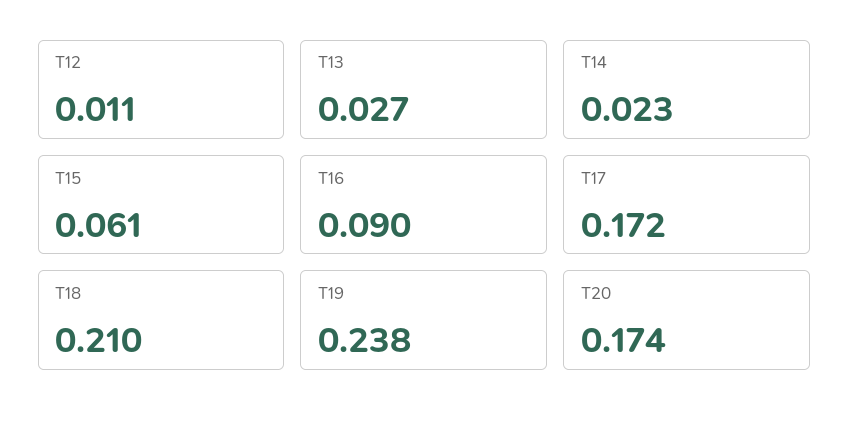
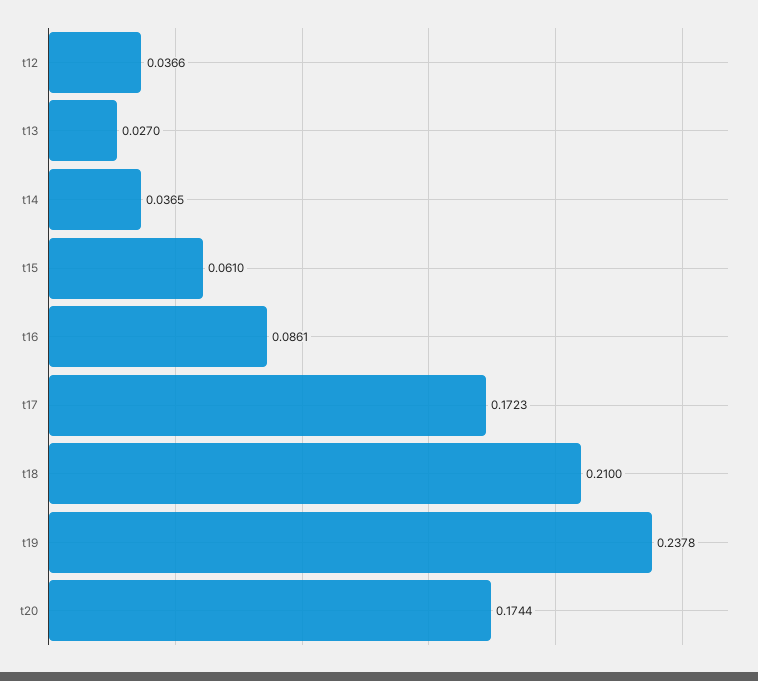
T12: 0.011 -> 0.0366
T14: 0.023 -> 0.0365
T16: 0.09 -> 0.0861

